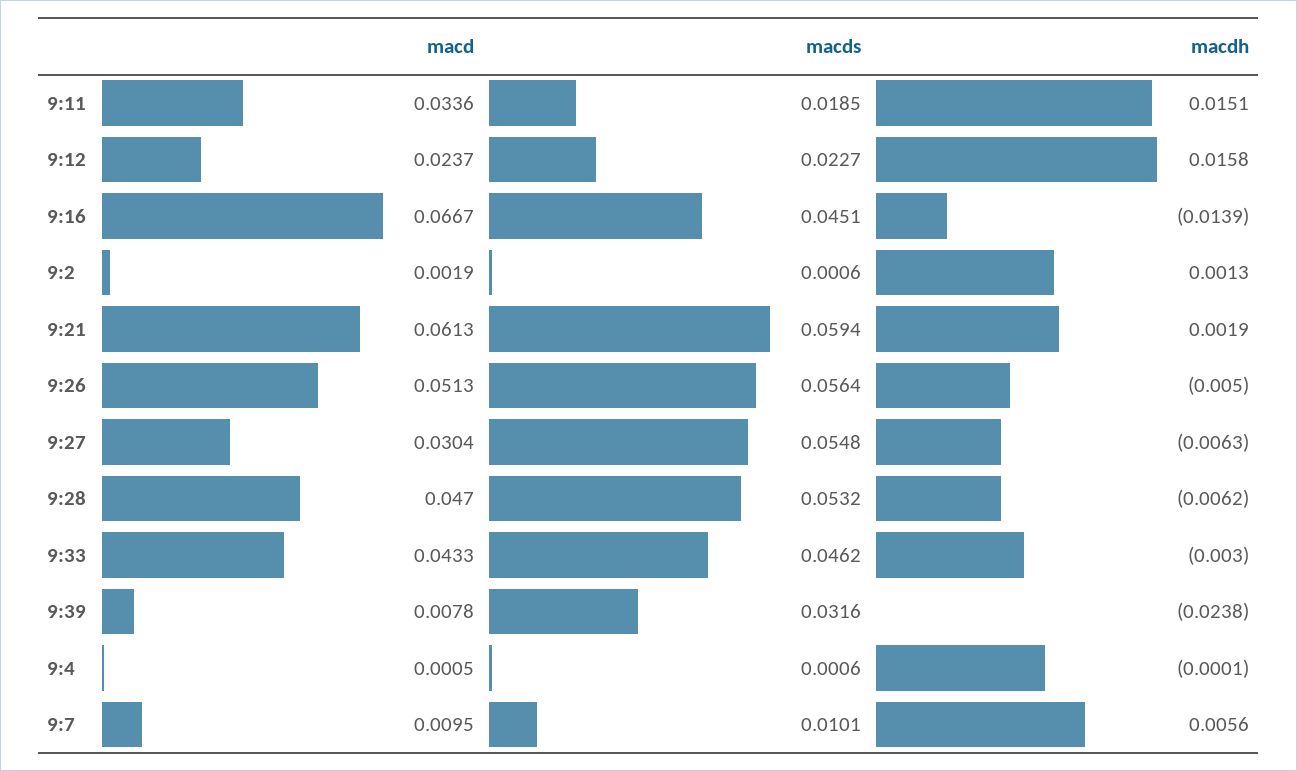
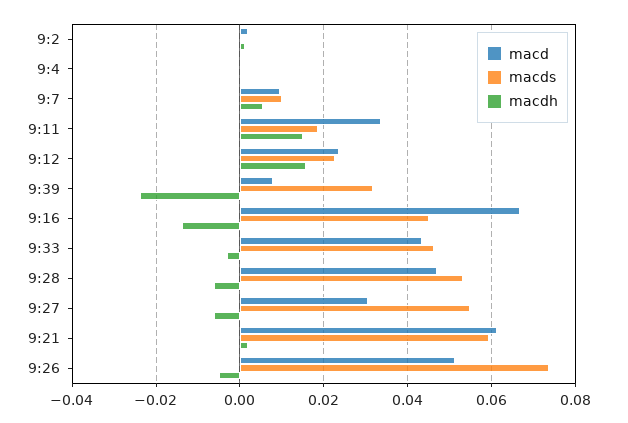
macds, 9:26: 0.0564 -> 0.074

